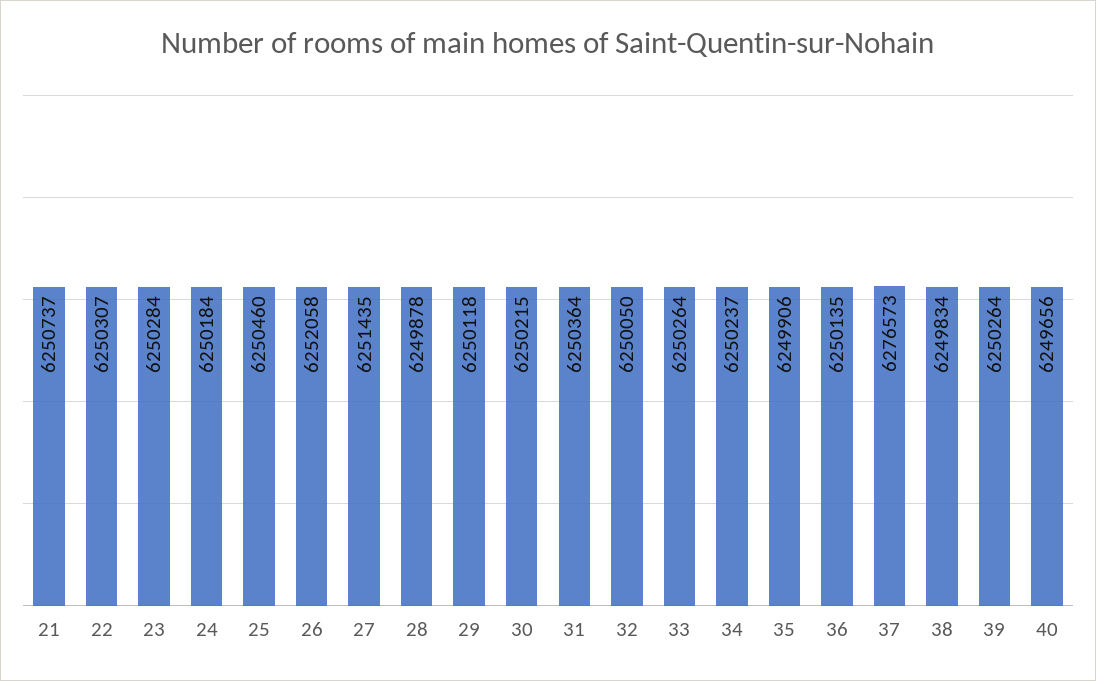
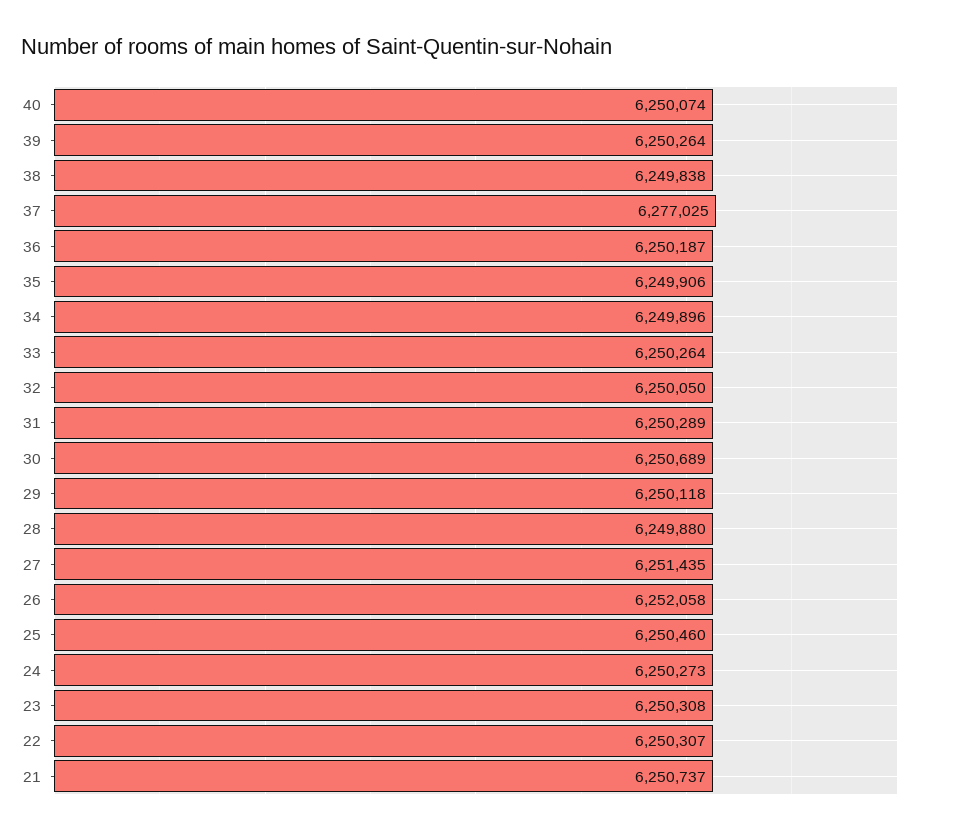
23: 6250284 -> 6250308
24: 6250184 -> 6250273
28: 6249878 -> 6249880
30: 6250215 -> 6250689
31: 6250364 -> 6250289
34: 6250237 -> 6249896
36: 6250135 -> 6250187
37: 6276573 -> 6277025
38: 6249834 -> 6249838
40: 6249656 -> 6250074

